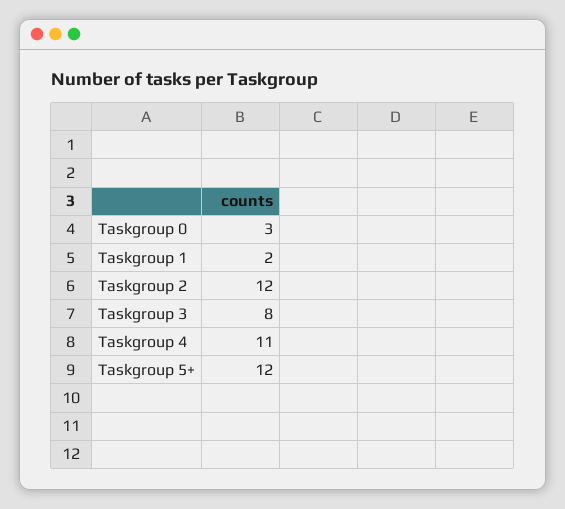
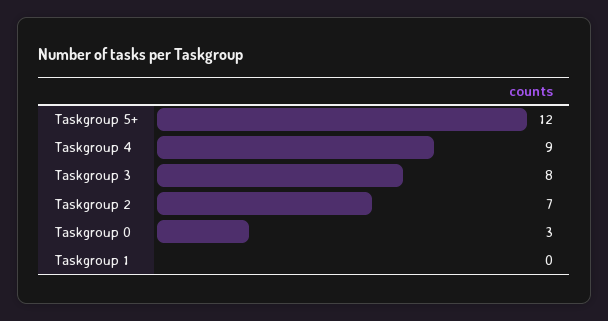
Taskgroup 1: 2 -> 0
Taskgroup 2: 12 -> 7
Taskgroup 4: 11 -> 9

